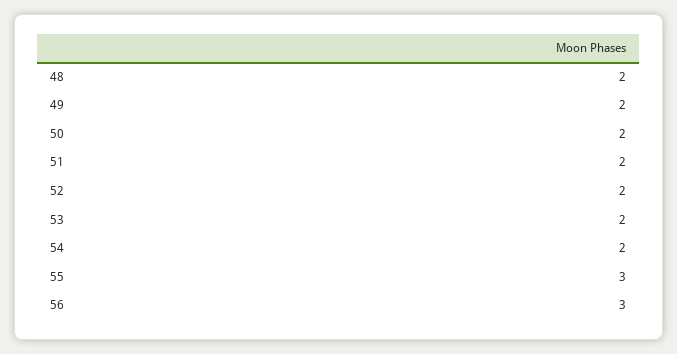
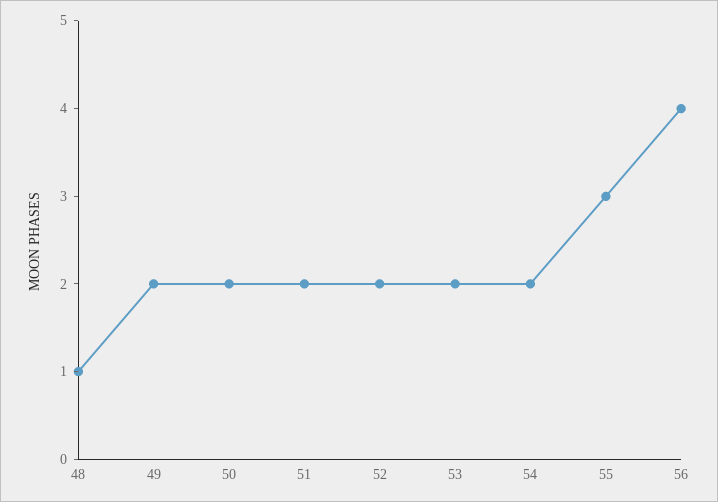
48: 2 -> 1
56: 3 -> 4

